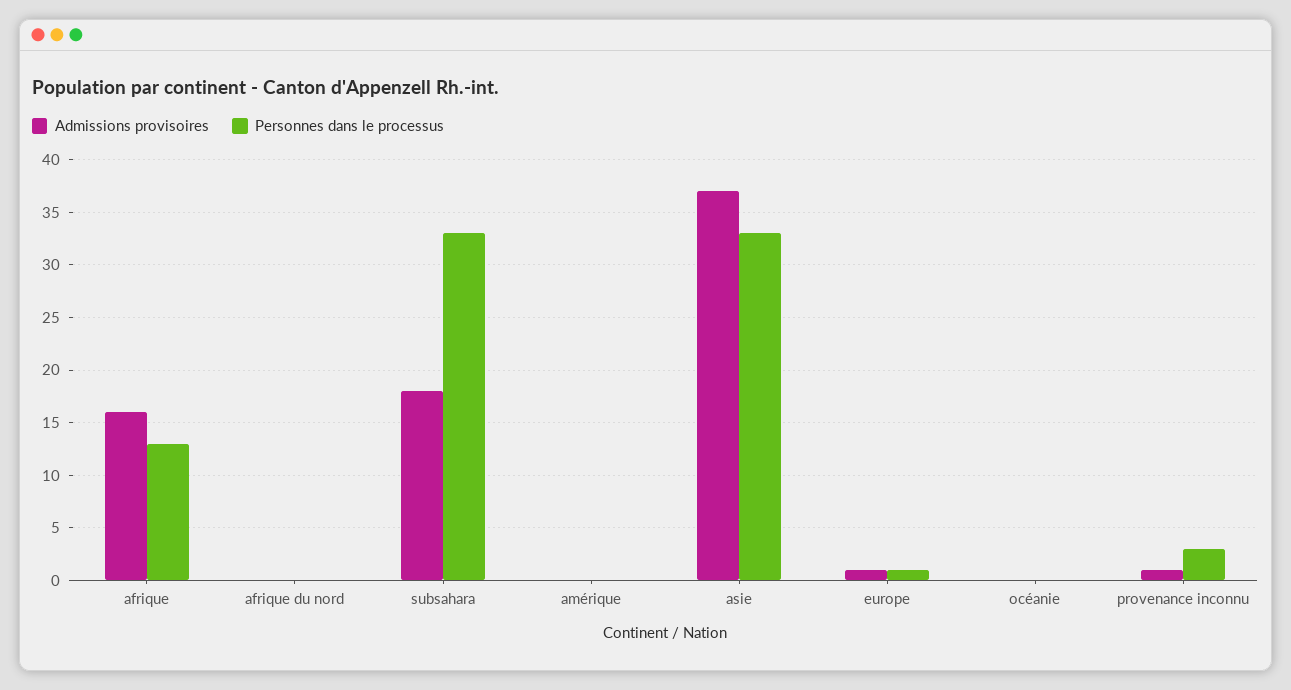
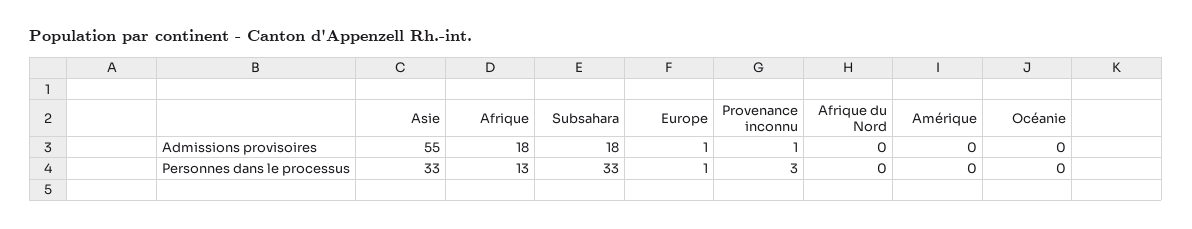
Admissions provisoires, afrique: 16 -> 18
Admissions provisoires, asie: 37 -> 55

